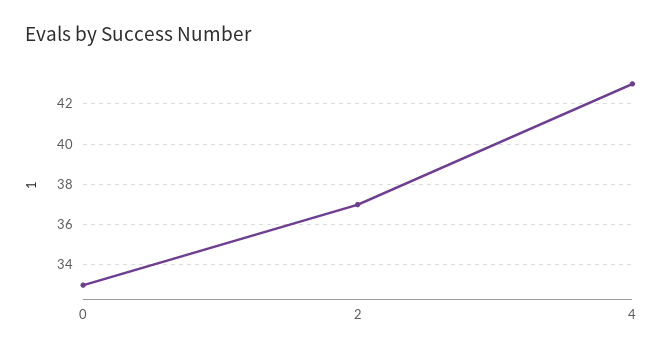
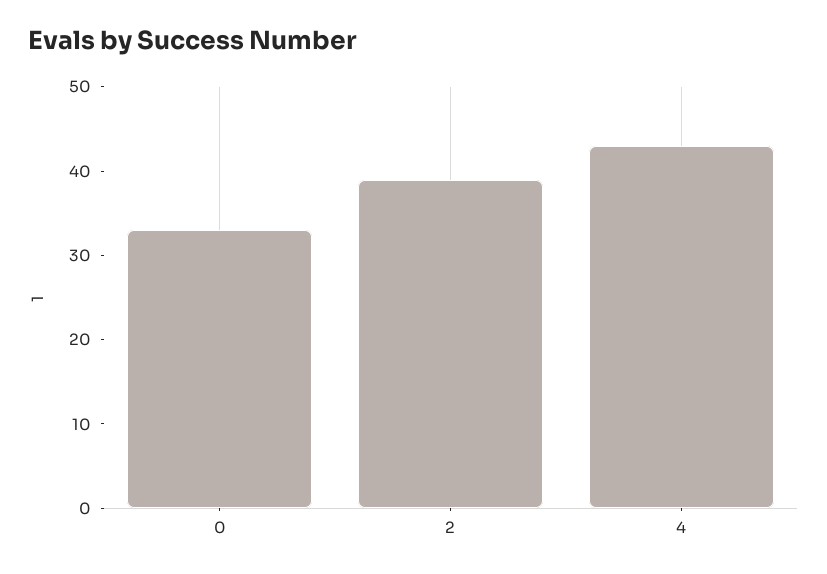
2: 37 -> 39

